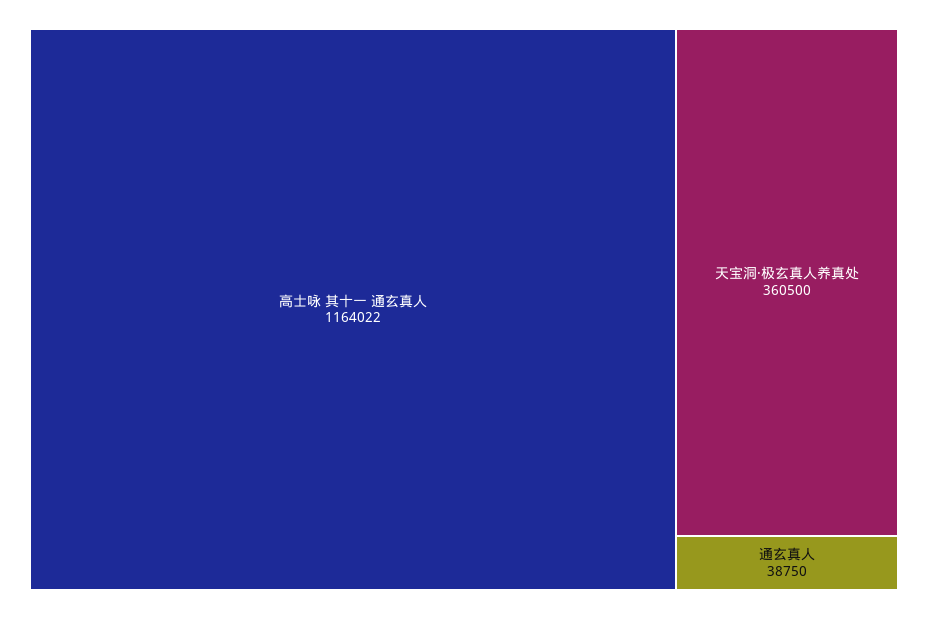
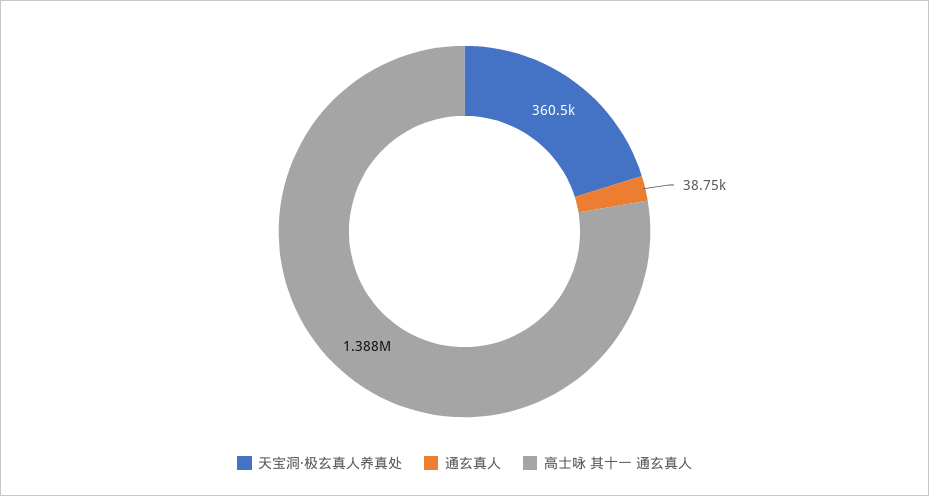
高士咏 其十一 通玄真人: 1164022 -> 1388000

